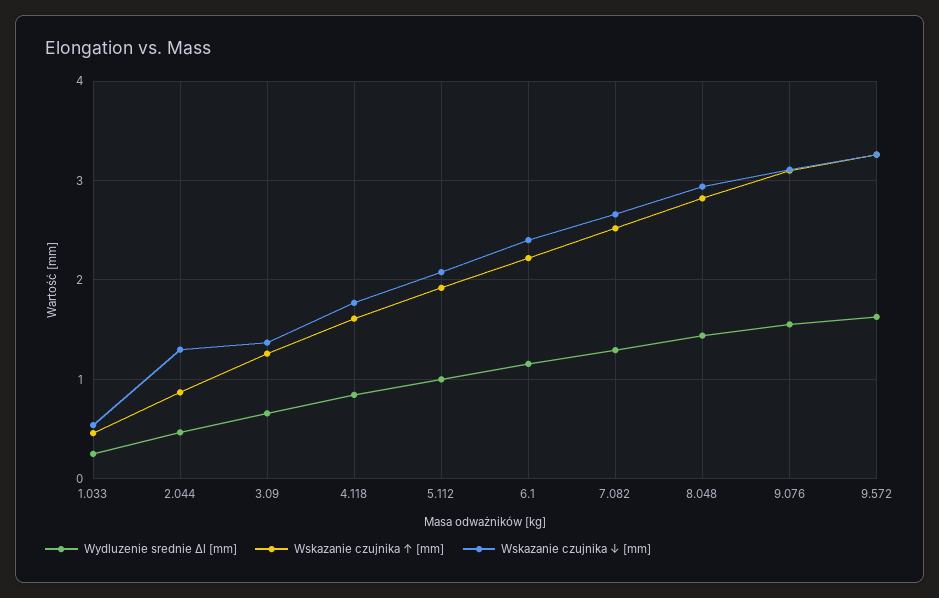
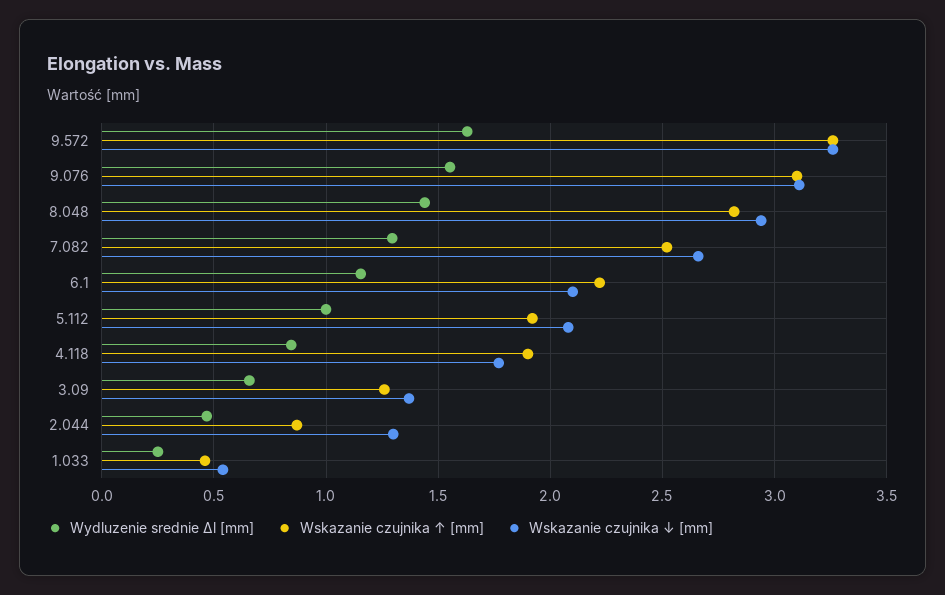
Wskazanie czujnika ↑ [mm], 4.118: 1.6 -> 1.9
Wskazanie czujnika ↓ [mm], 6.1: 2.4 -> 2.1

